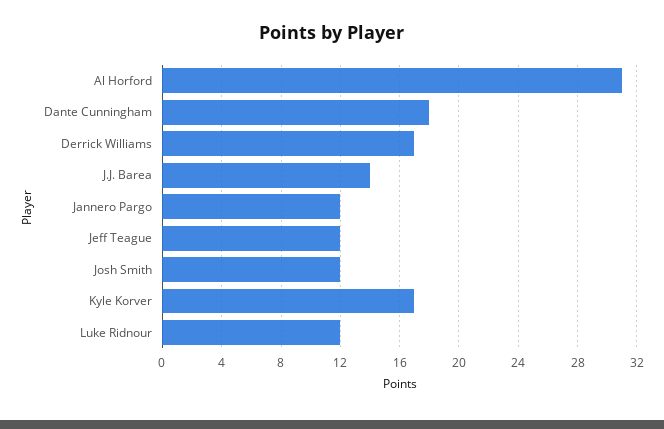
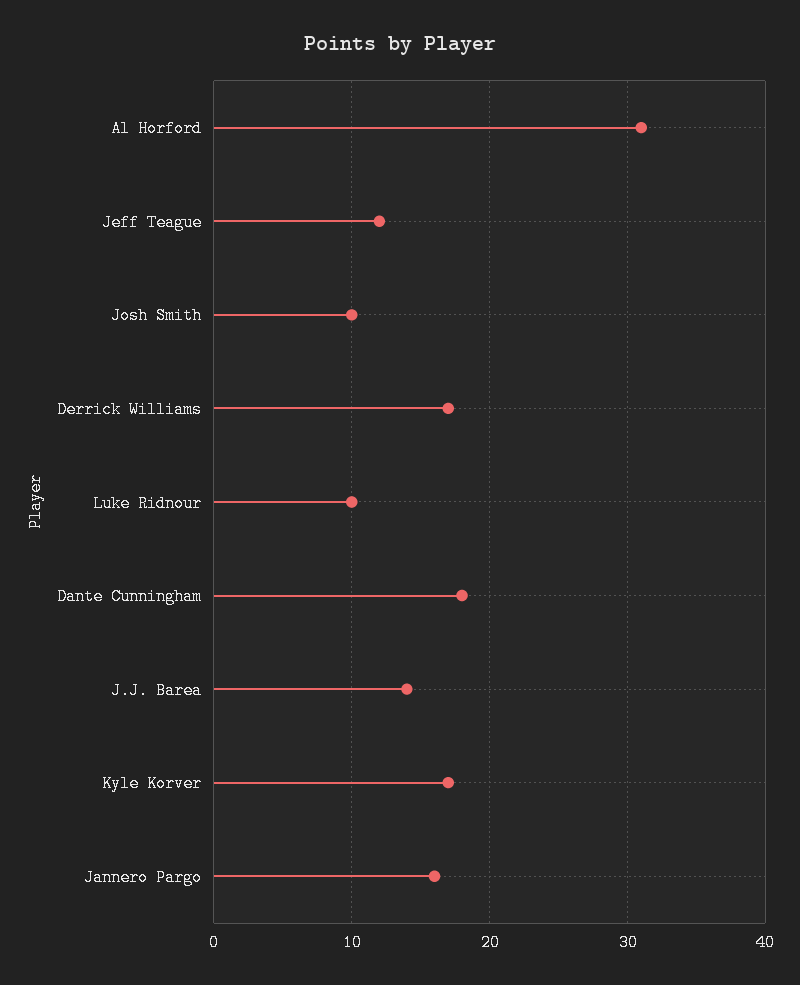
Jannero Pargo: 12 -> 16
Josh Smith: 12 -> 10
Luke Ridnour: 12 -> 10

